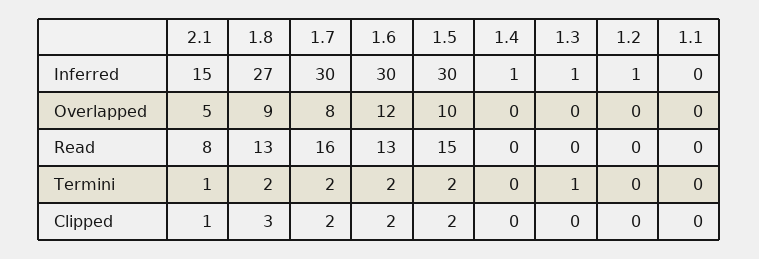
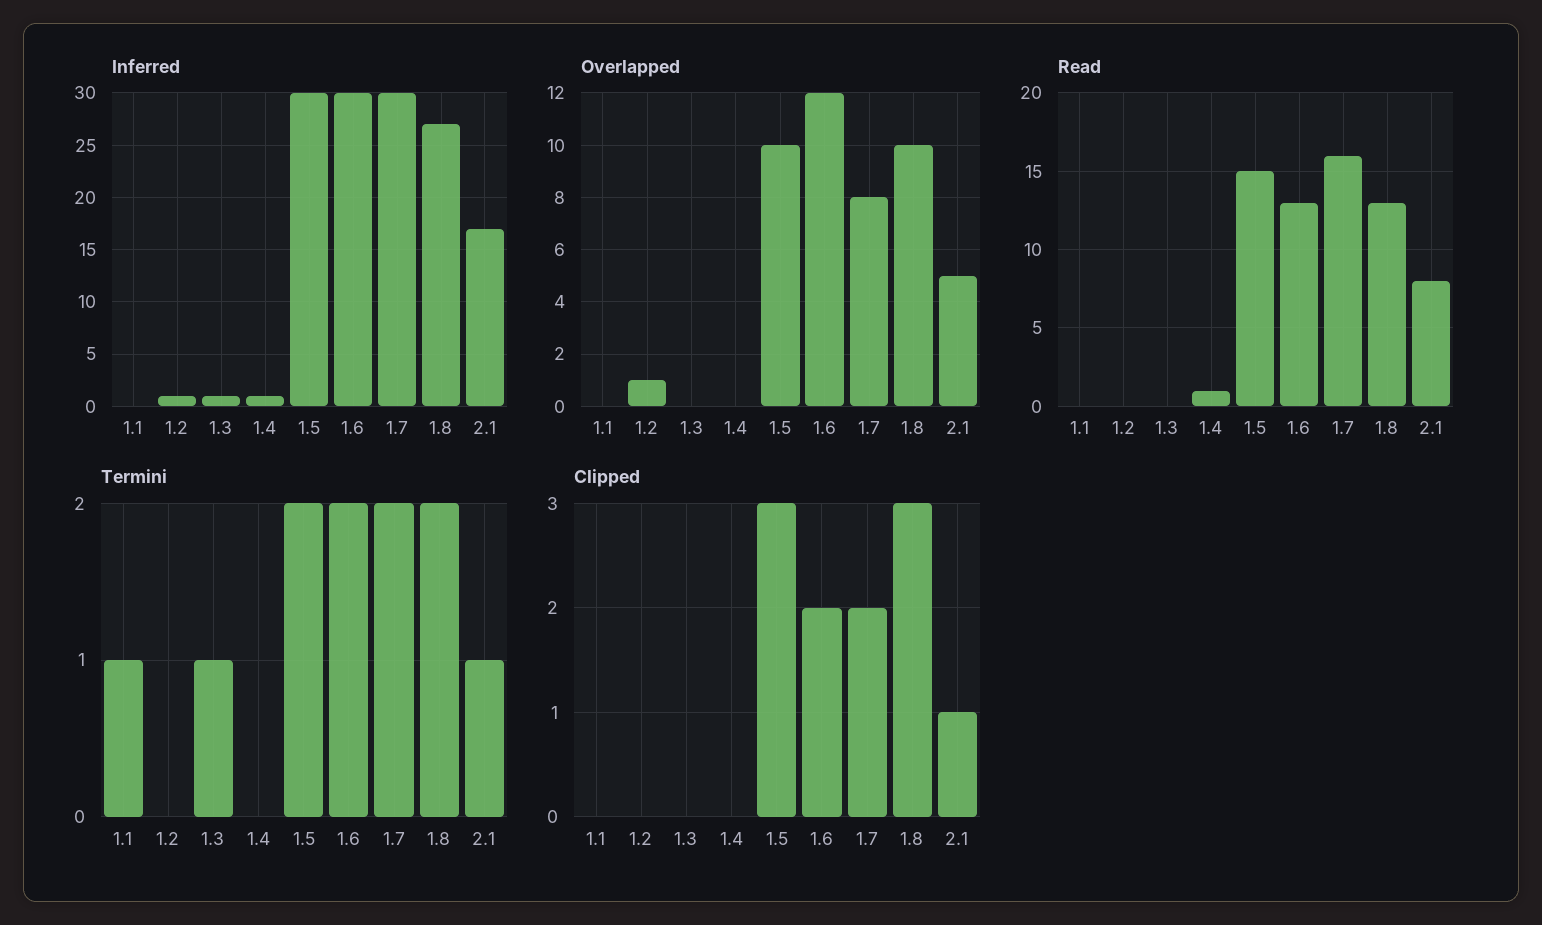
Inferred, 2.1: 15 -> 17
Overlapped, 1.8: 9 -> 10
Overlapped, 1.2: 0 -> 1
Read, 1.4: 0 -> 1
Termini, 1.1: 0 -> 1
Clipped, 1.5: 2 -> 3

